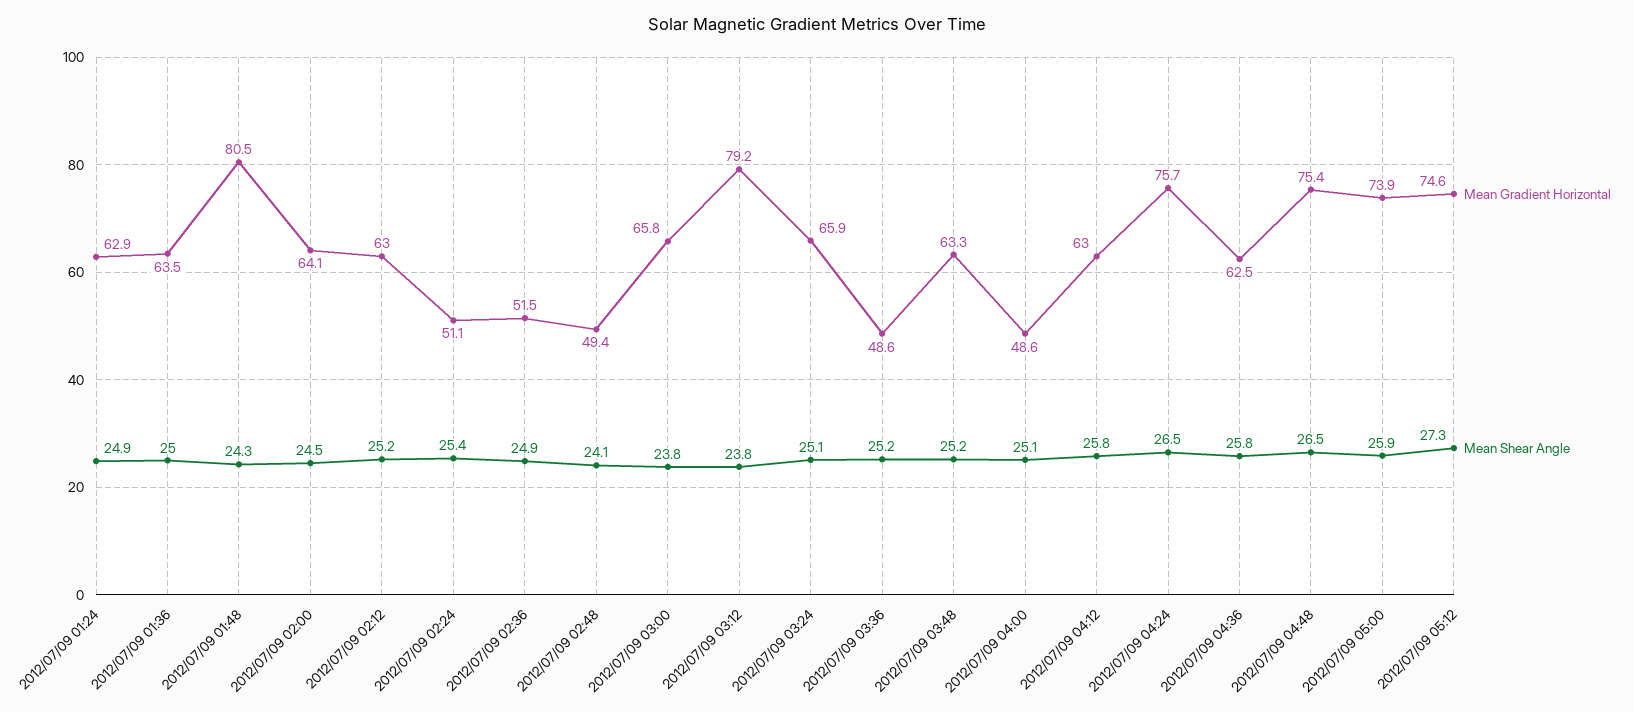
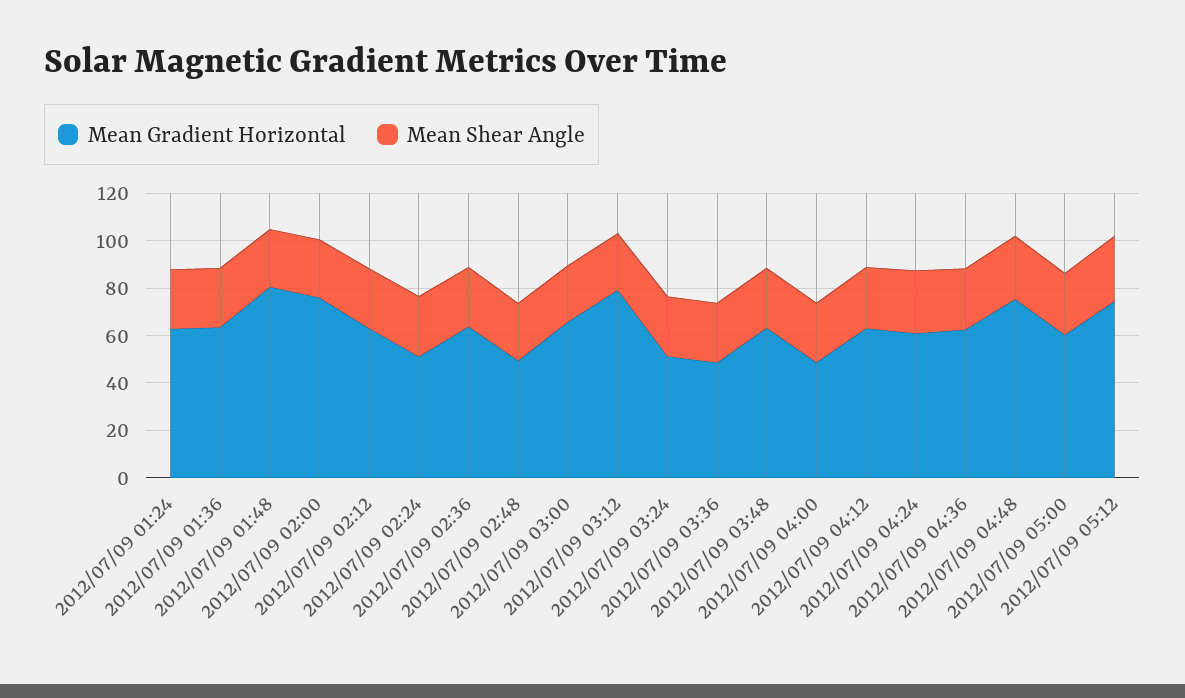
Mean Gradient Horizontal, 2012/07/09 02:00: 64.1 -> 75
Mean Gradient Horizontal, 2012/07/09 02:36: 51.5 -> 65
Mean Gradient Horizontal, 2012/07/09 03:24: 65.9 -> 50
Mean Gradient Horizontal, 2012/07/09 04:24: 75.7 -> 60
Mean Gradient Horizontal, 2012/07/09 05:00: 73.9 -> 60

